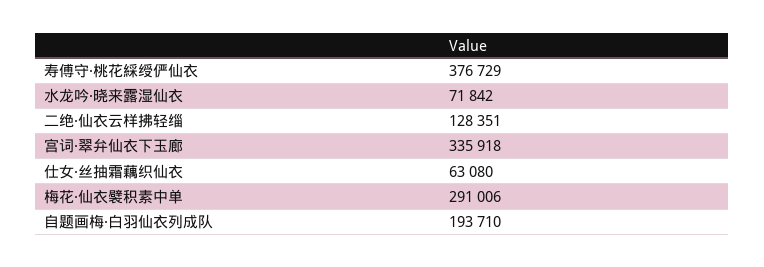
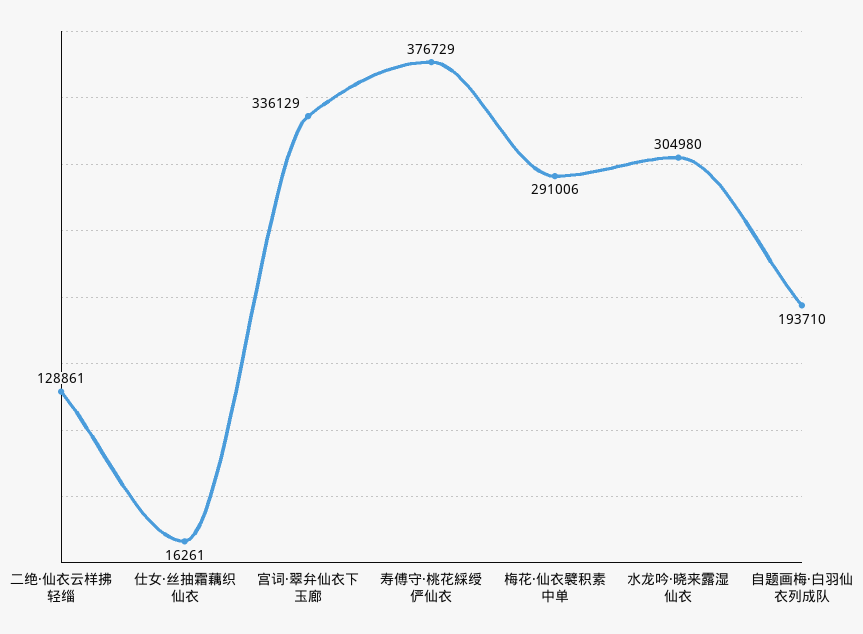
水龙吟·晓来露湿仙衣: 71842 -> 304980
二绝·仙衣云样拂轻缁: 128351 -> 128861
宫词·翠弁仙衣下玉廊: 335918 -> 336129
仕女·丝抽霜藕织仙衣: 63080 -> 16261

